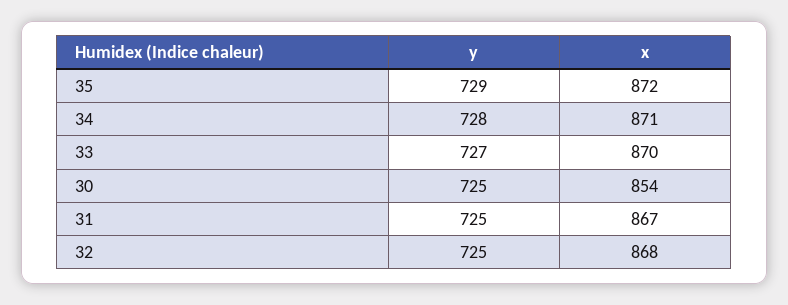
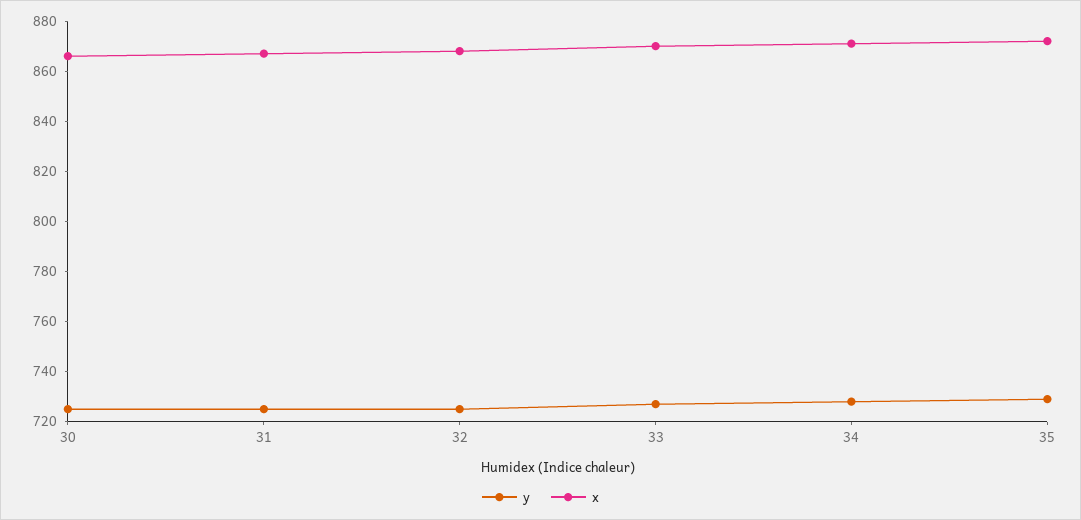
x, 30: 854 -> 865

